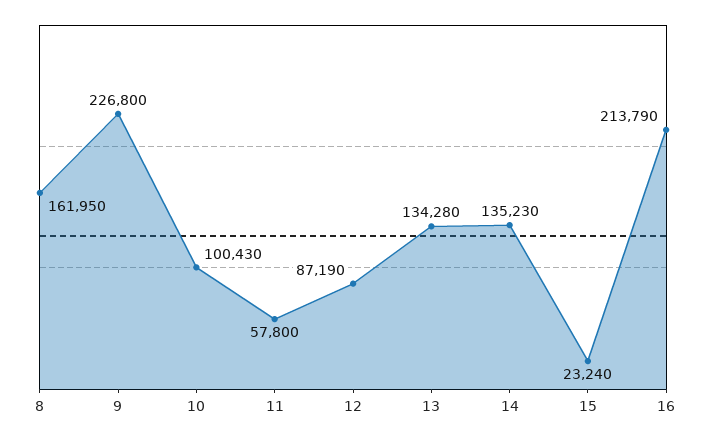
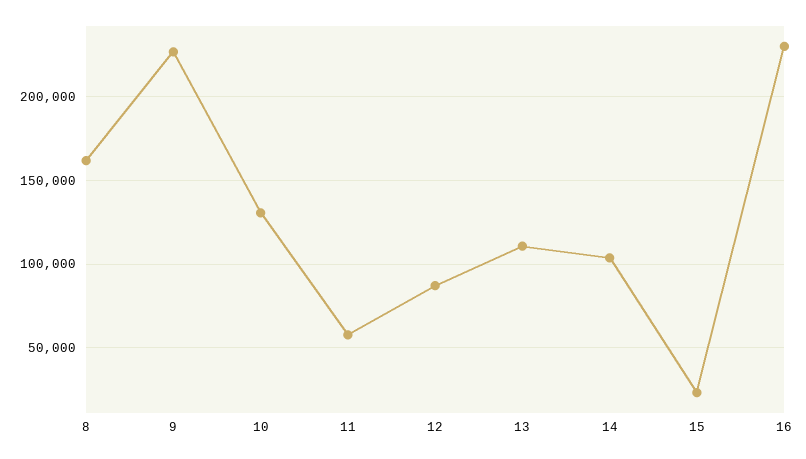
10: 100430 -> 130000
13: 134280 -> 110000
14: 135230 -> 105000
16: 213790 -> 230000

